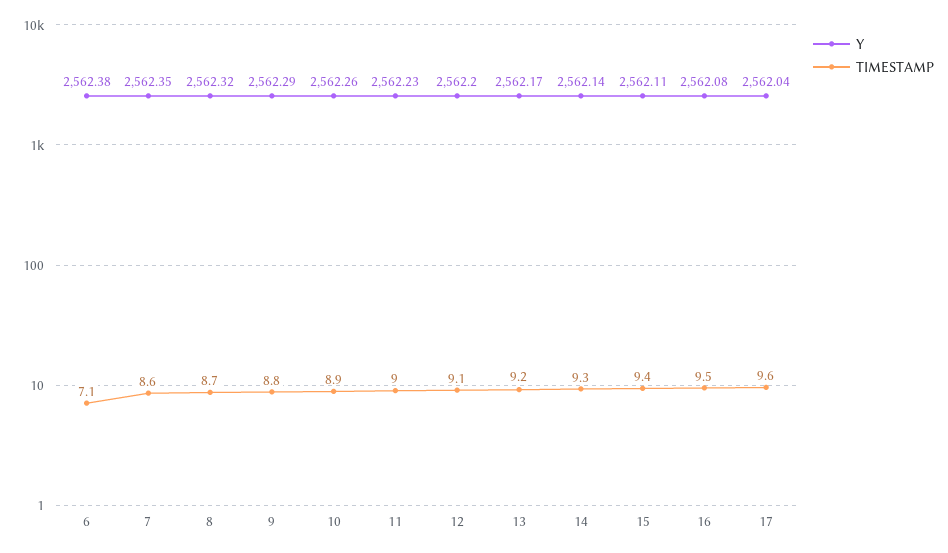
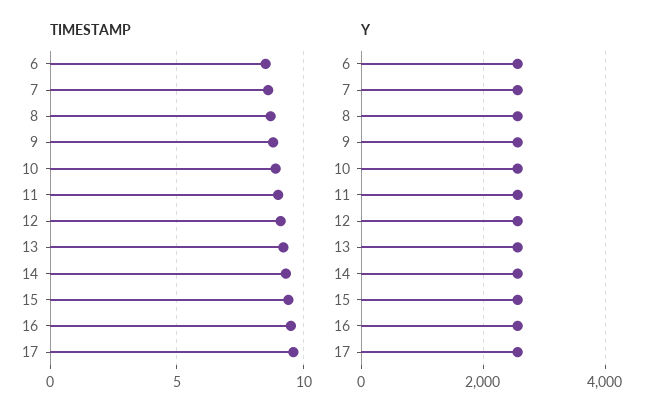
TIMESTAMP, 6: 7.1 -> 8.5

